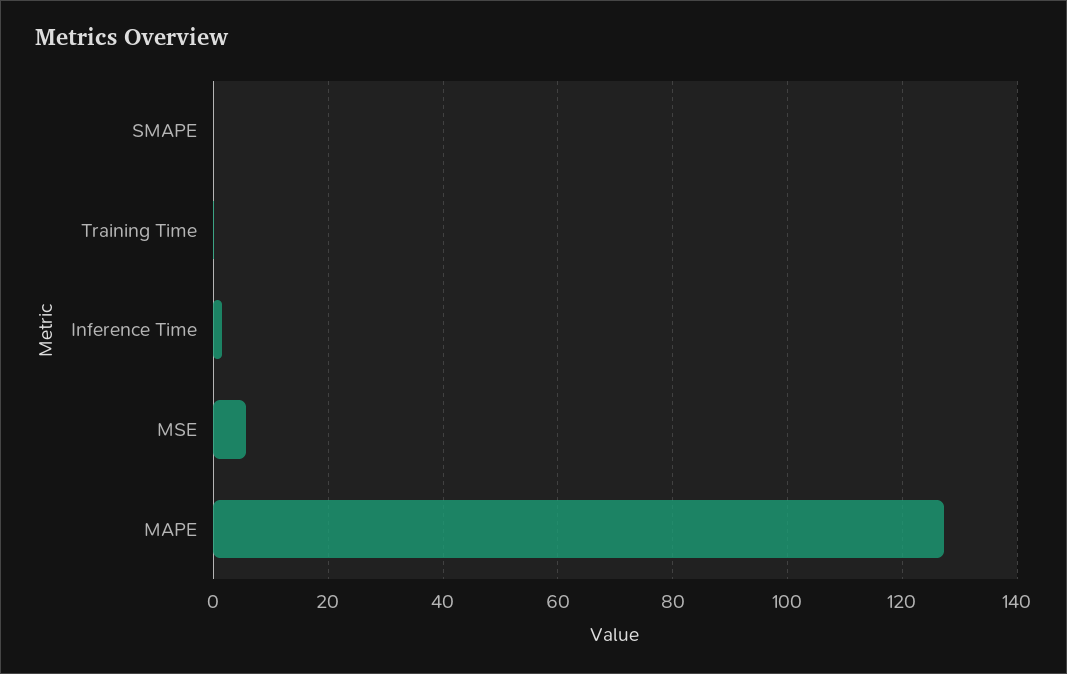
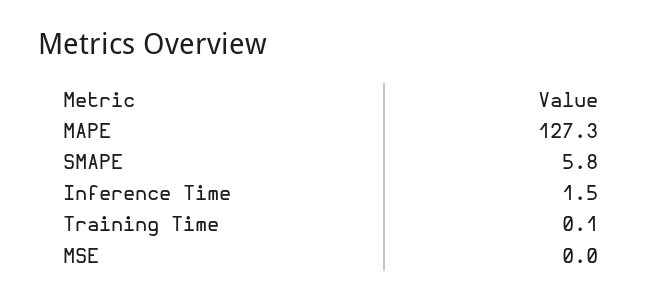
SMAPE: 0 -> 5.8
MSE: 6 -> 0

